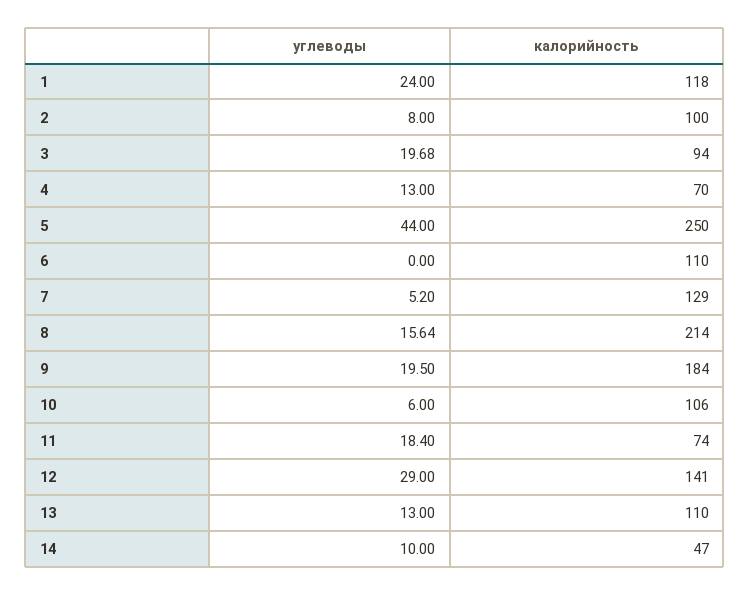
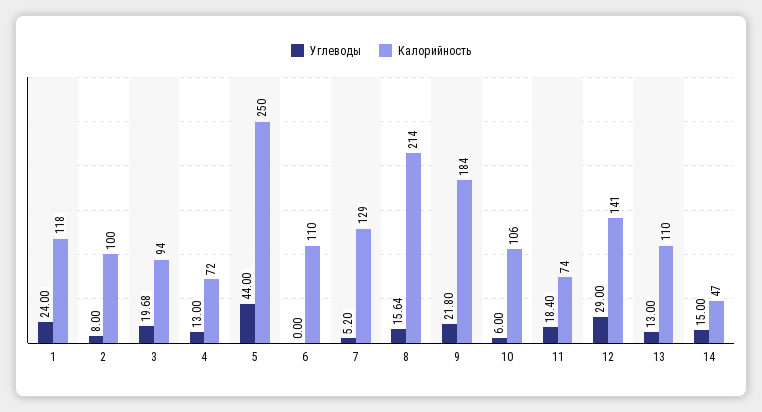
калорийность, 4: 70 -> 72
углеводы, 9: 19.5 -> 21.8
углеводы, 14: 10 -> 15

